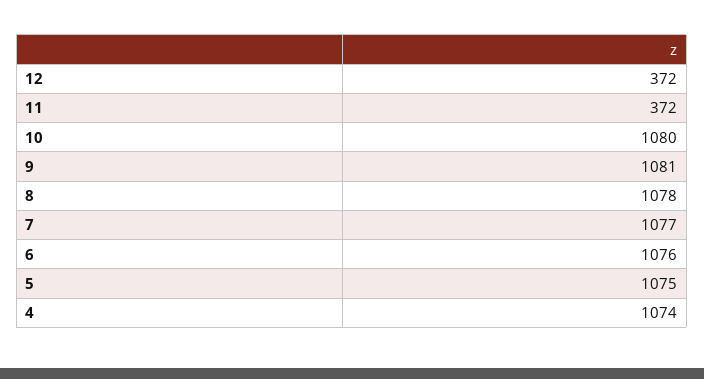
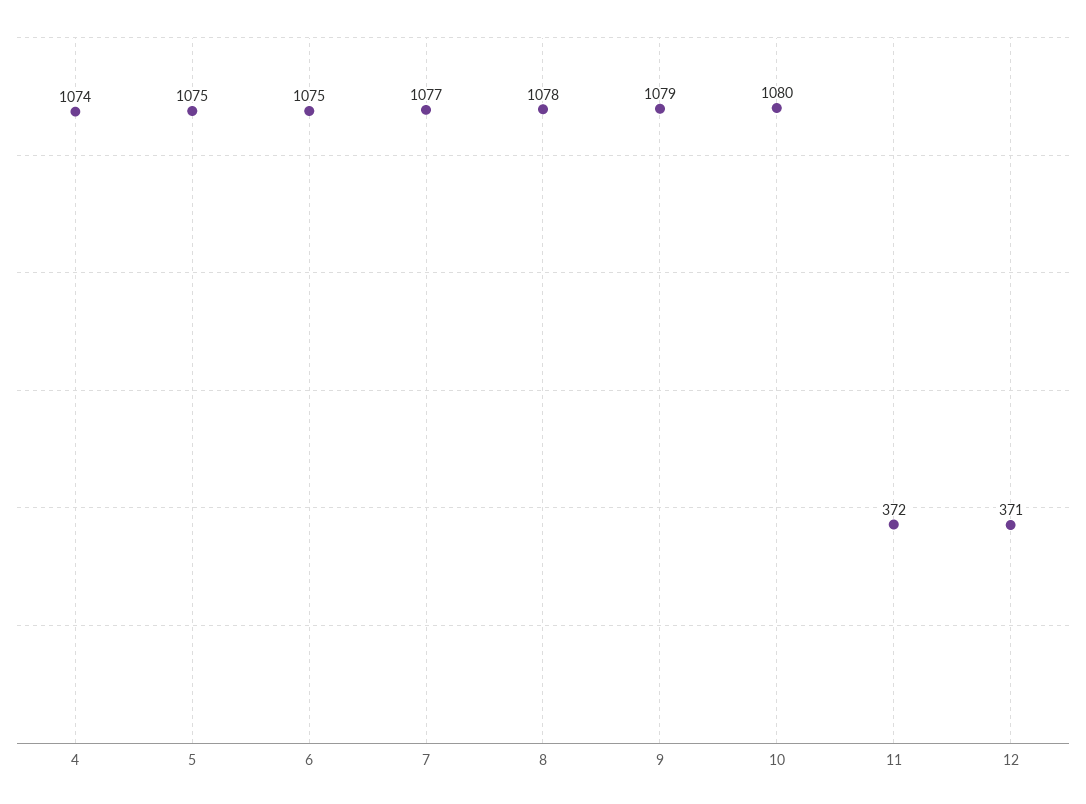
12: 372 -> 371
9: 1081 -> 1079
6: 1076 -> 1075

